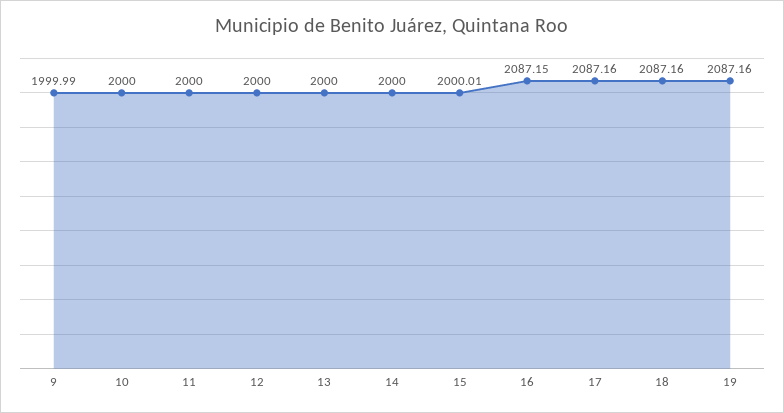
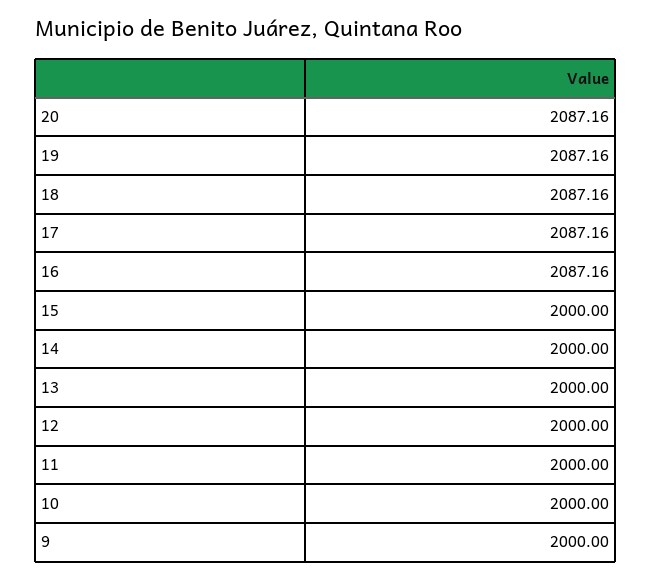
9: 1999.99 -> 2000
15: 2000.01 -> 2000
16: 2087.15 -> 2087.16
20: none -> 2087.16

